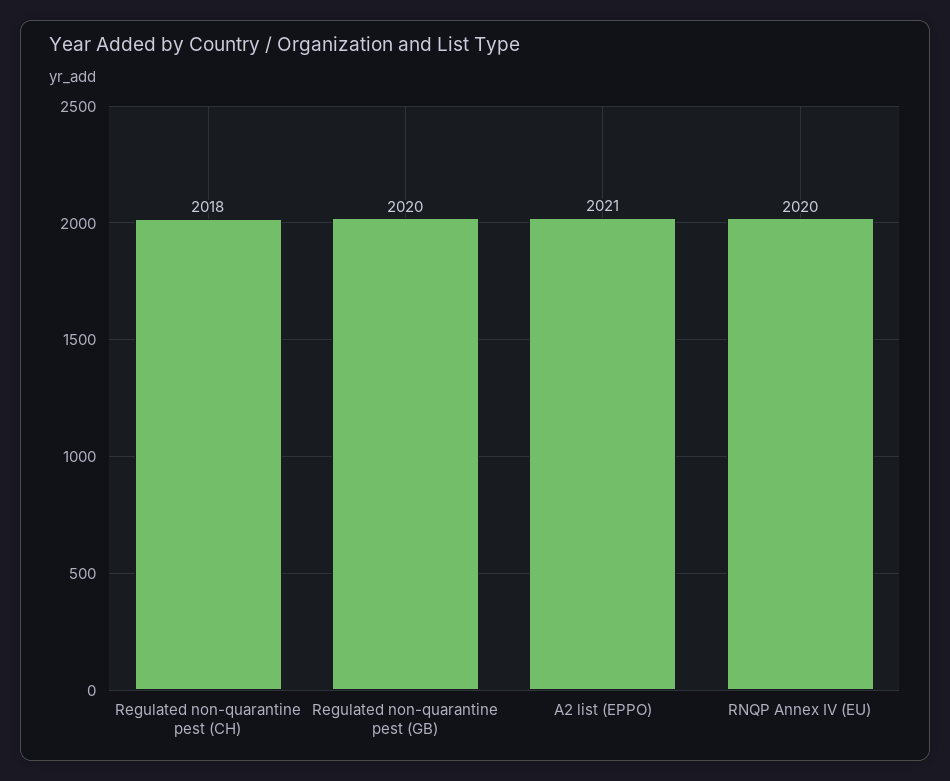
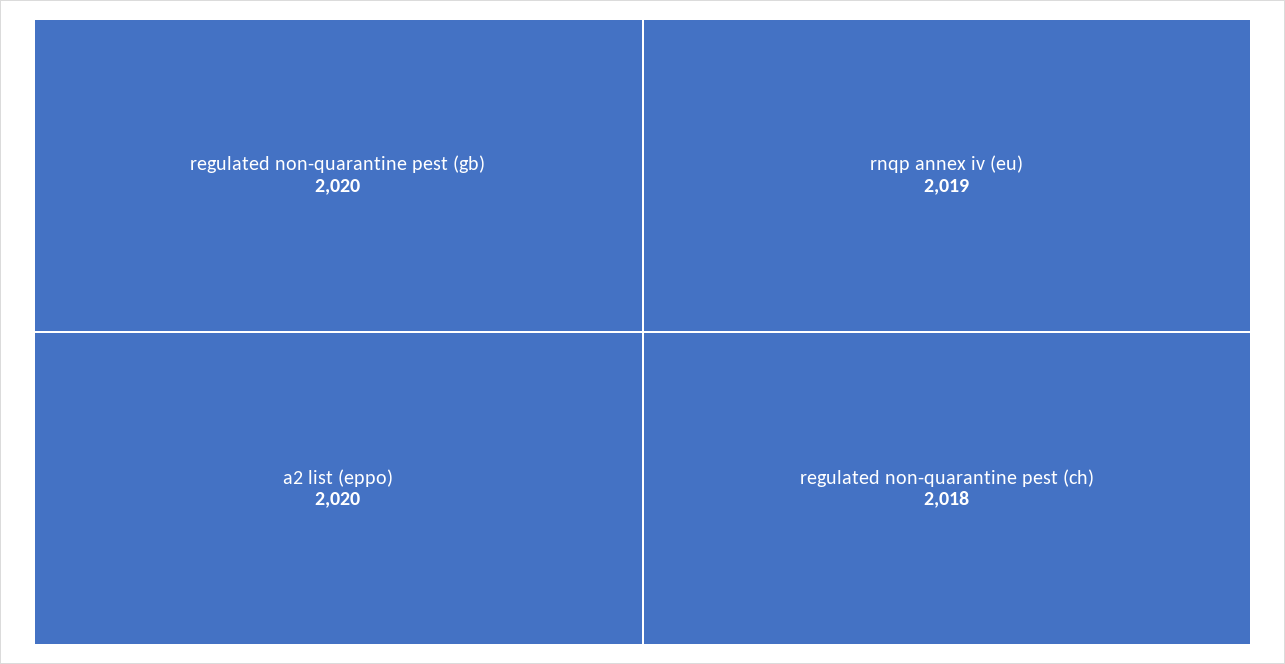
A2 list (EPPO): 2021 -> 2020
RNQP Annex IV (EU): 2020 -> 2019

